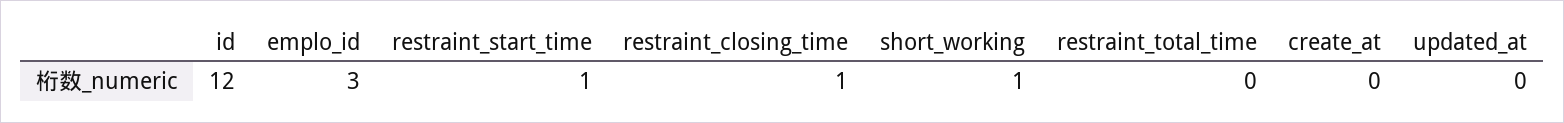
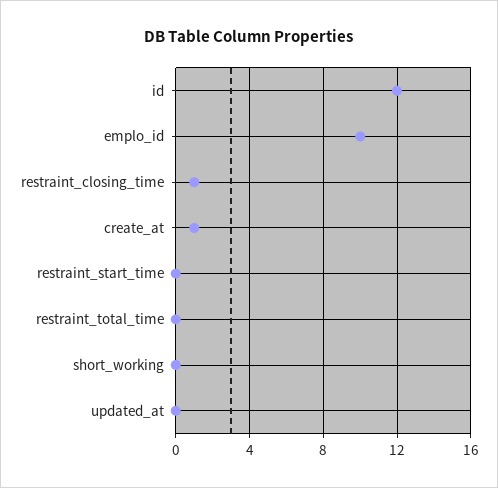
emplo_id: 3 -> 10
restraint_start_time: 1 -> 0
short_working: 1 -> 0
create_at: 0 -> 1

